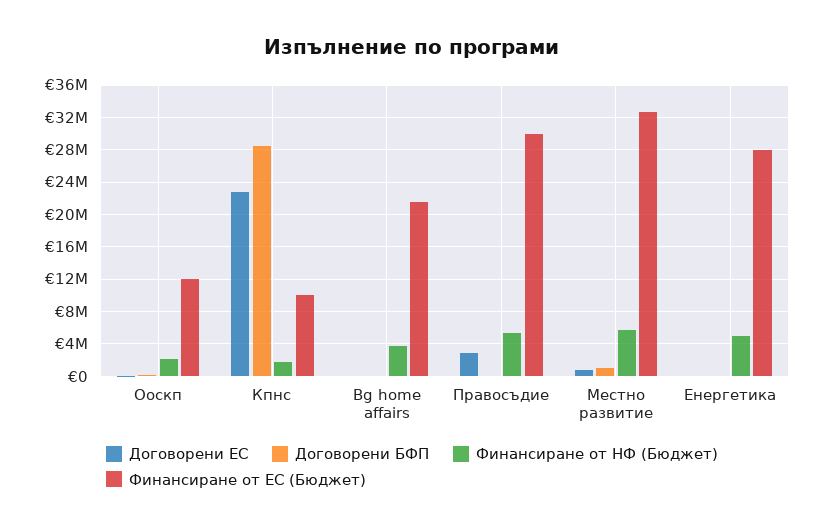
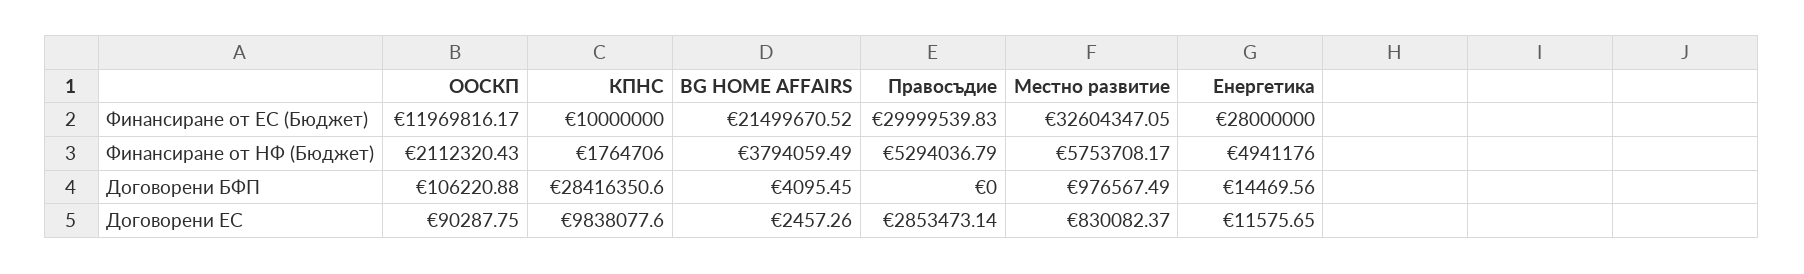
Договорени ЕС, Кпнс: 23000000 -> 9838077.6

